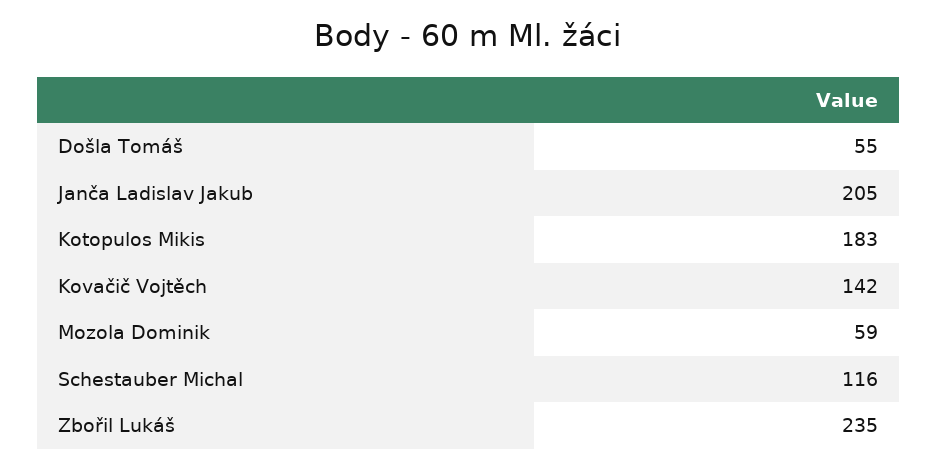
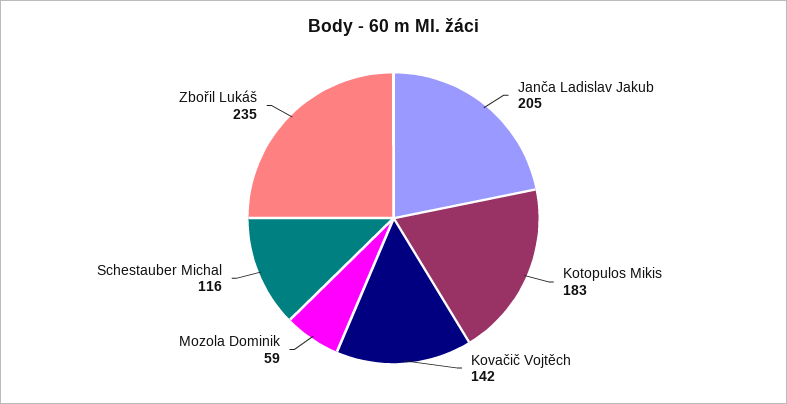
Došla Tomáš: 55 -> none

